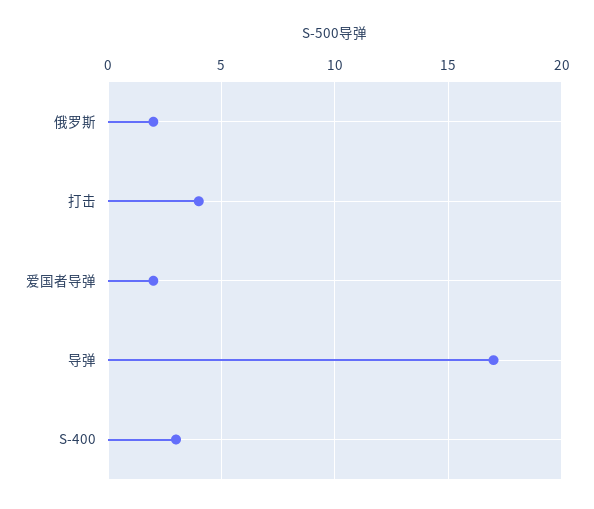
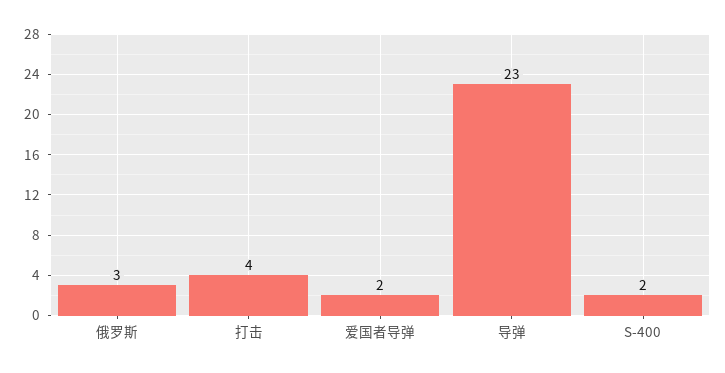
俄罗斯: 2 -> 3
导弹: 17 -> 23
S-400: 3 -> 2

